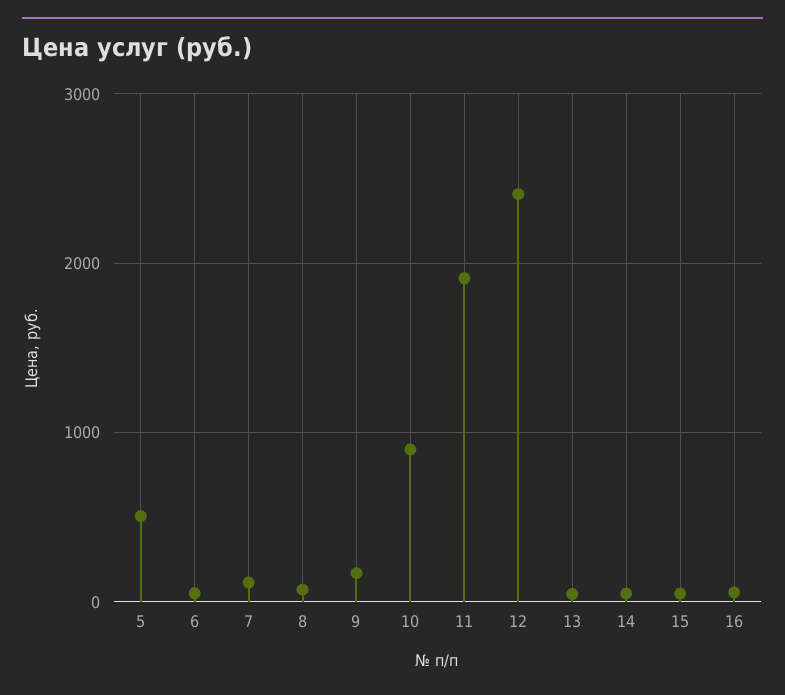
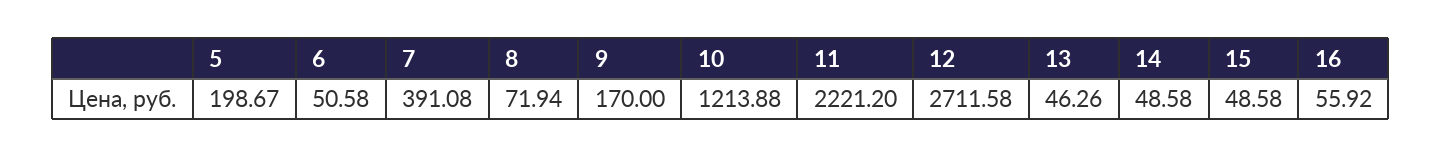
5: 500 -> 198.67
7: 100 -> 391.08
10: 900 -> 1213.88
11: 1900 -> 2221.2
12: 2400 -> 2711.58

